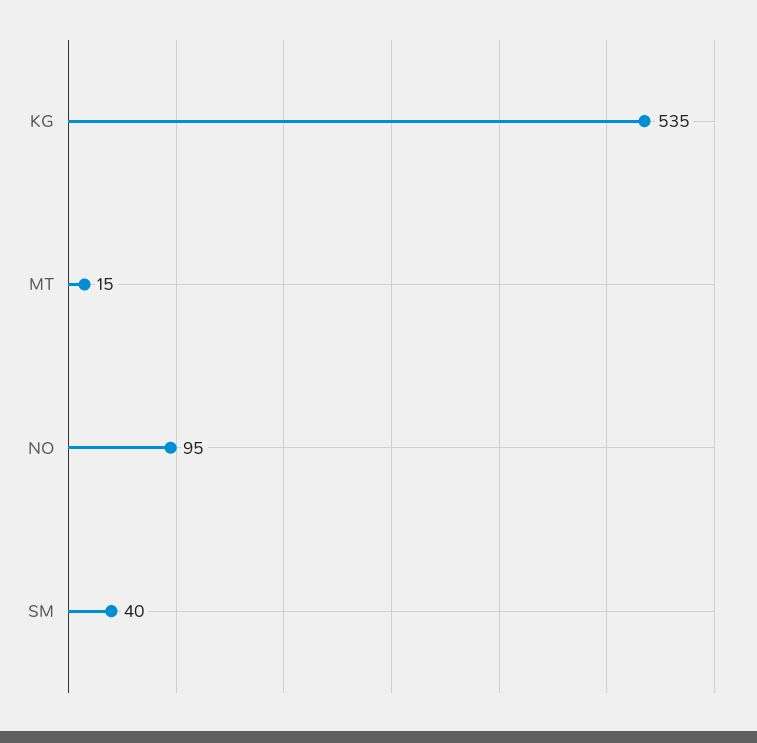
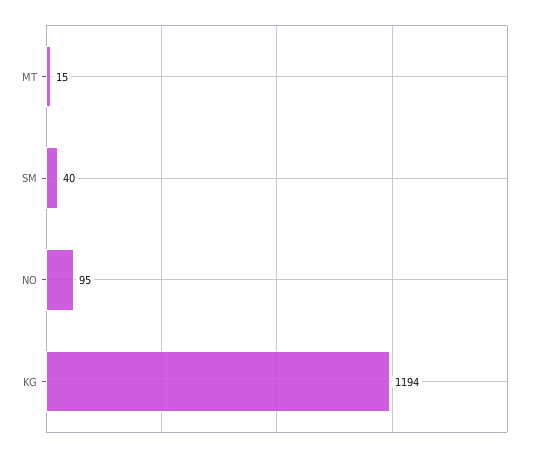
KG: 535 -> 1194

